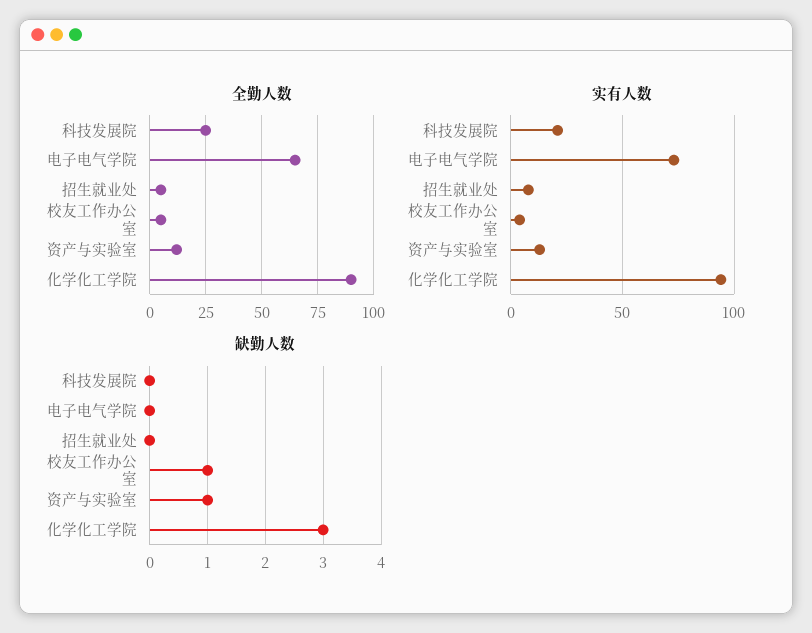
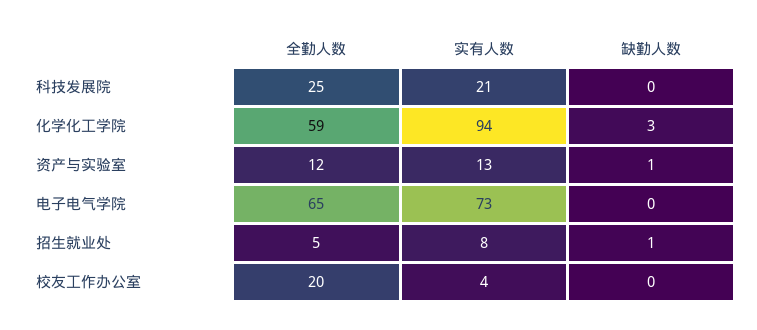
全勤人数, 校友工作办公室: 5 -> 20
全勤人数, 化学化工学院: 90 -> 59
缺勤人数, 招生就业处: 0 -> 1
缺勤人数, 校友工作办公室: 1 -> 0

